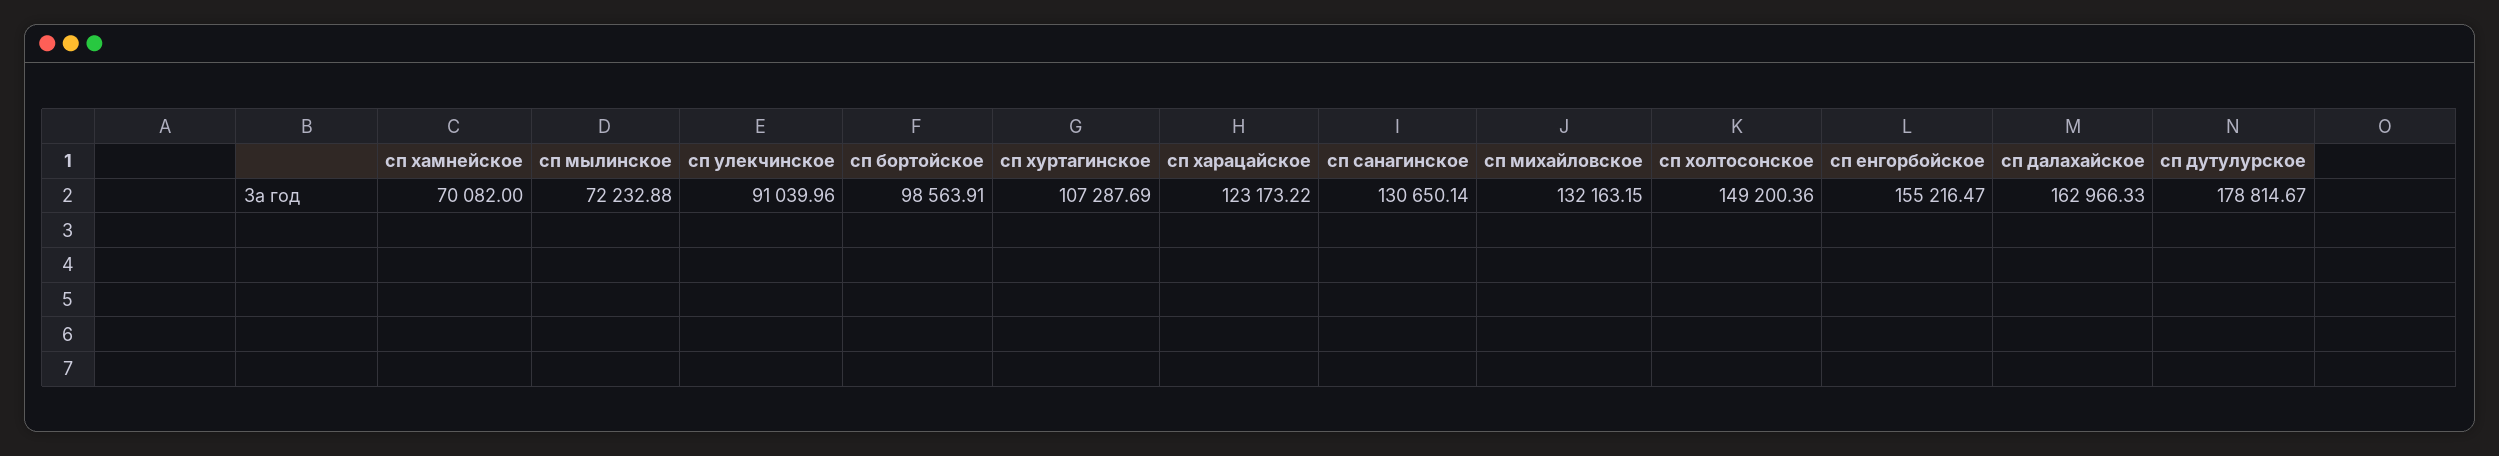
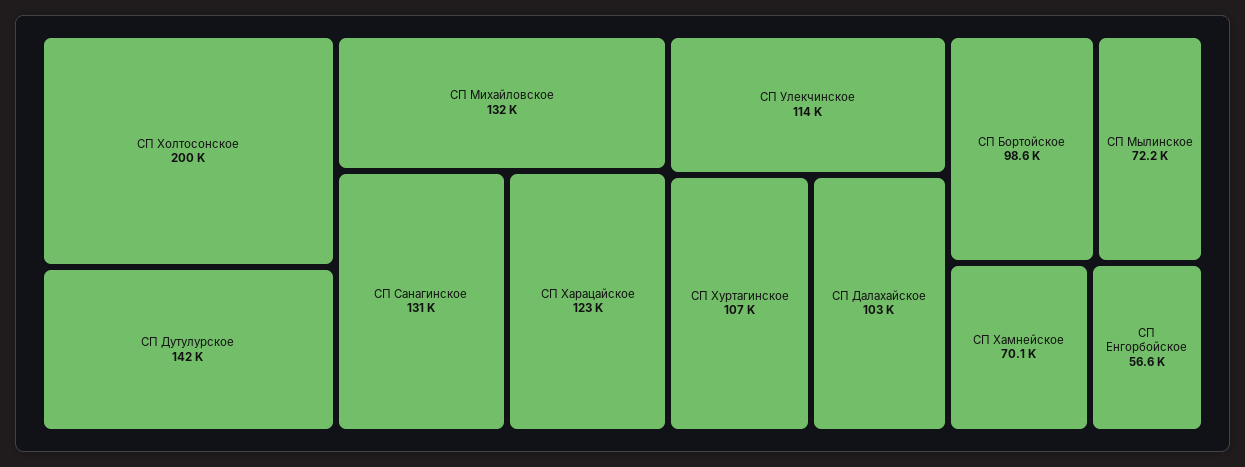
сп улекчинское: 91039.96 -> 114000
сп холтосонское: 149200.36 -> 200000
сп енгорбойское: 155216.47 -> 56600
сп далахайское: 162966.33 -> 103000
сп дутулурское: 178814.67 -> 142000

